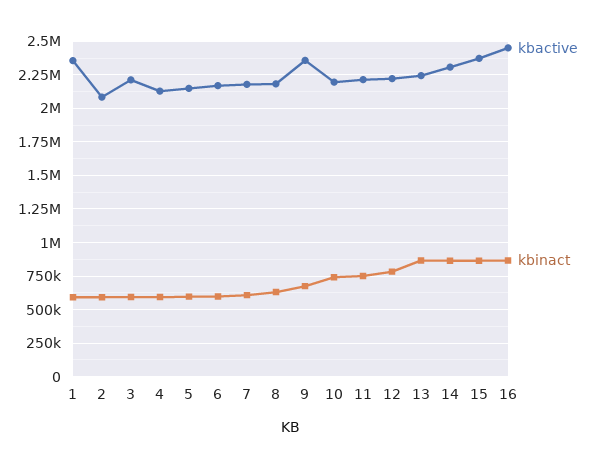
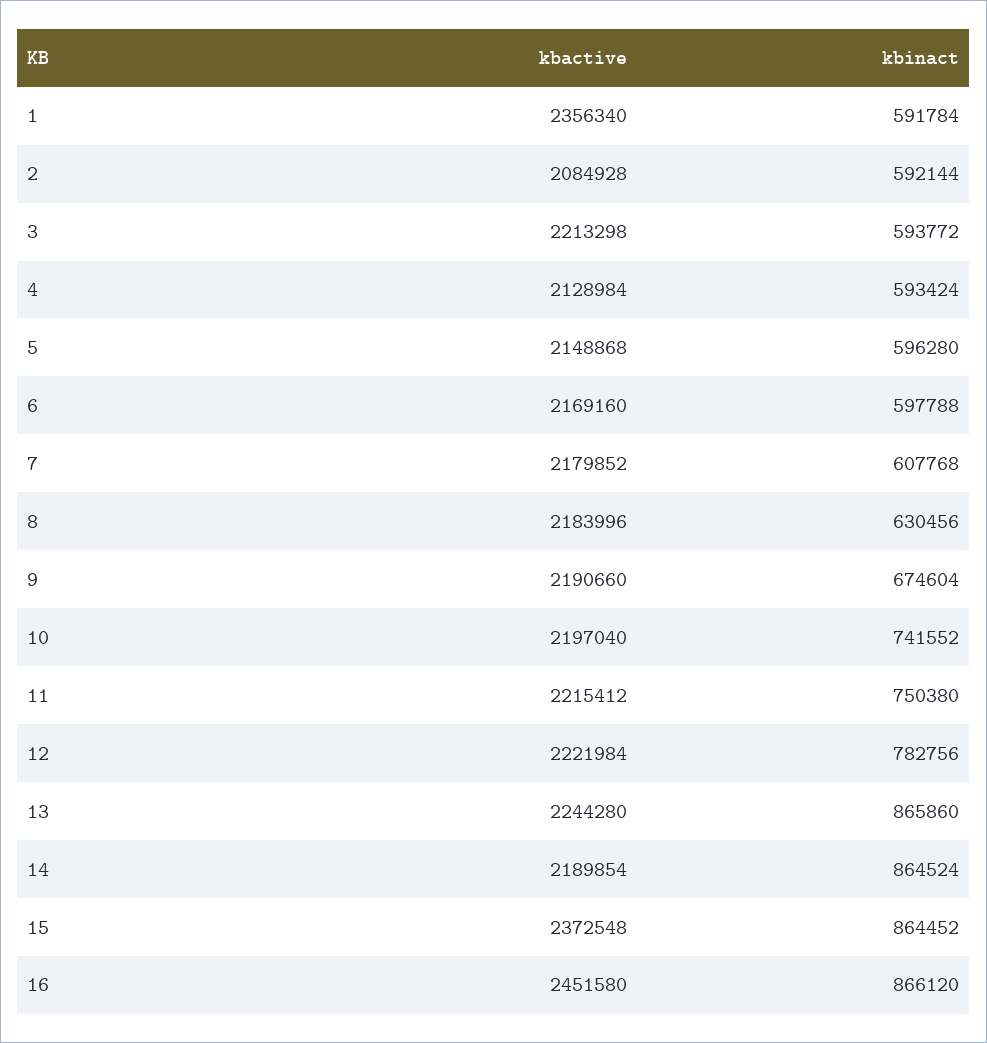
kbactive, 9: 2350000 -> 2190660
kbactive, 14: 2300000 -> 2189854

